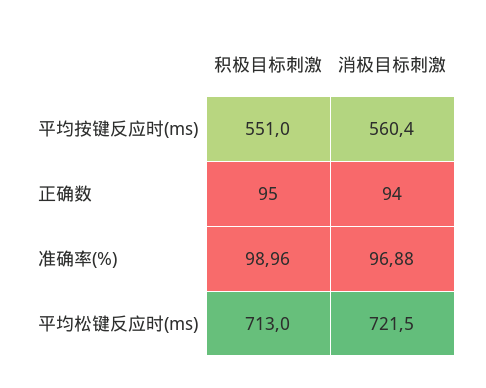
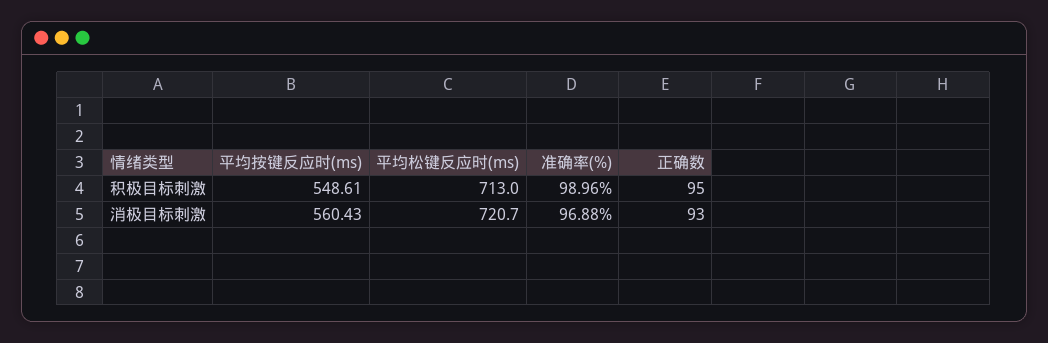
积极目标刺激, 平均按键反应时(ms): 551 -> 548.61
消极目标刺激, 正确数: 94 -> 93
消极目标刺激, 平均松键反应时(ms): 721.5 -> 720.7

